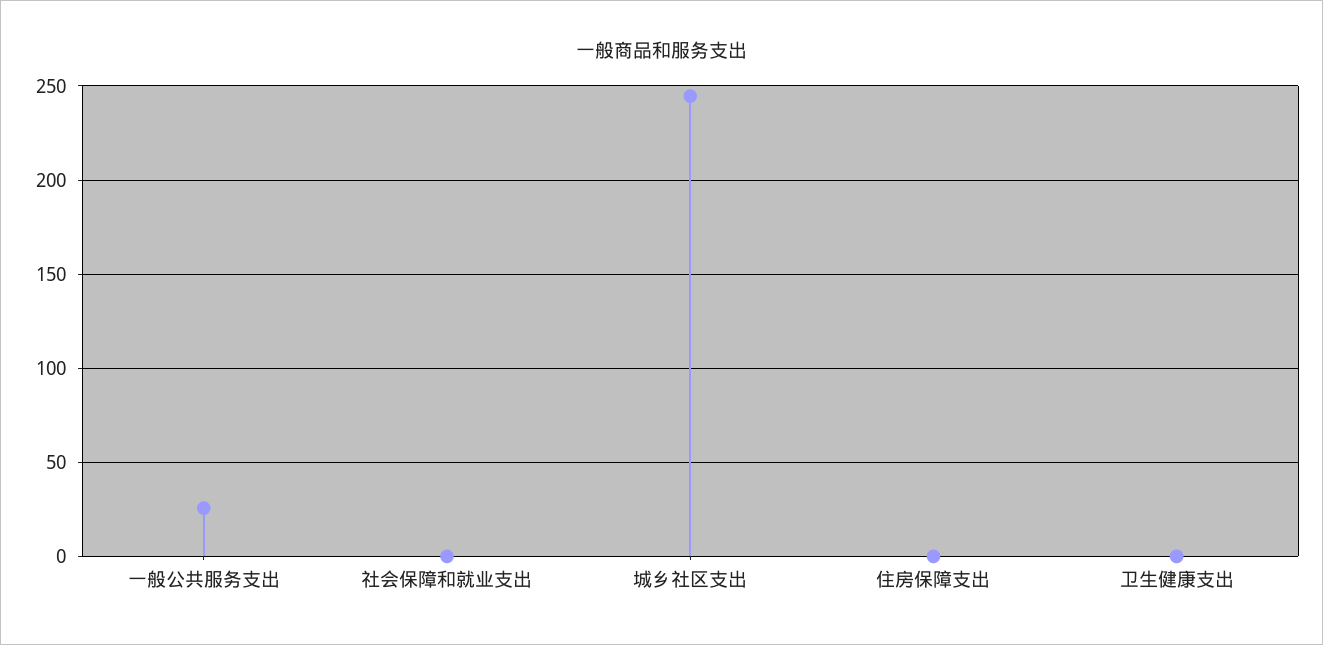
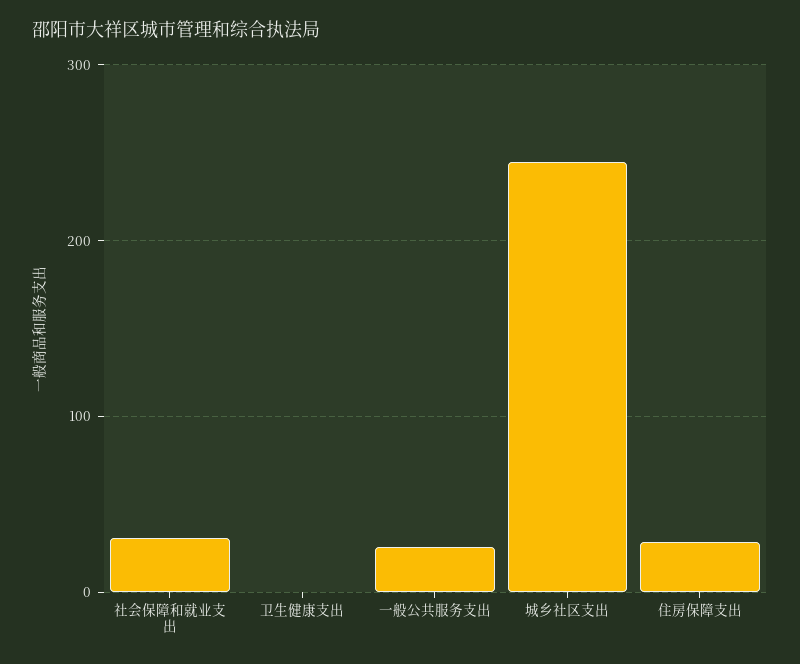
社会保障和就业支出: 0 -> 30
住房保障支出: 0 -> 30

